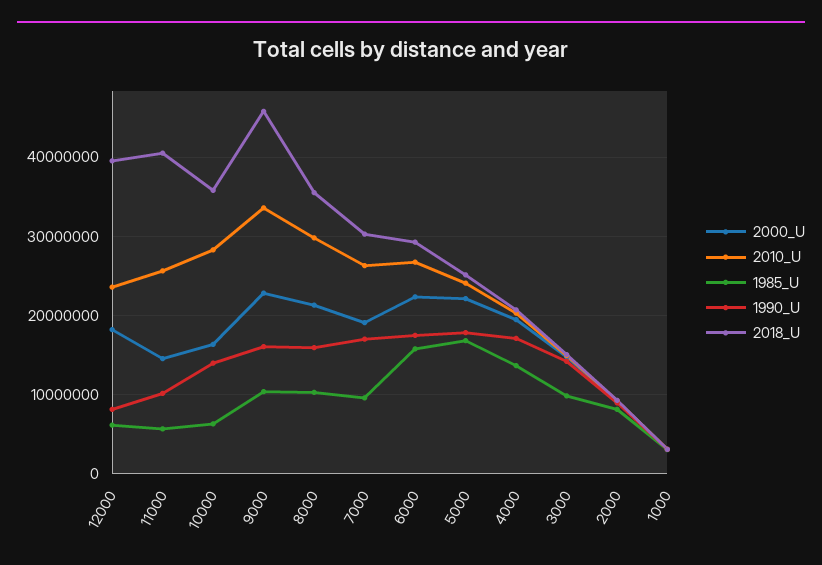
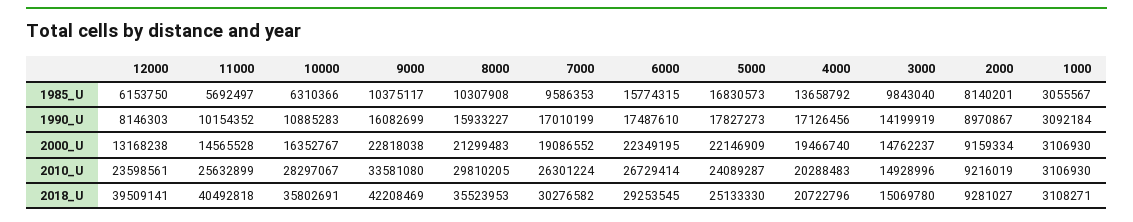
2000_U, 12000: 18000000 -> 13168238
1990_U, 10000: 14000000 -> 10885283
2018_U, 9000: 46000000 -> 42208469

